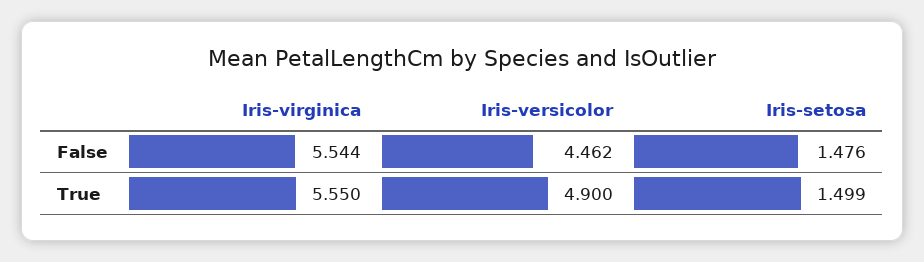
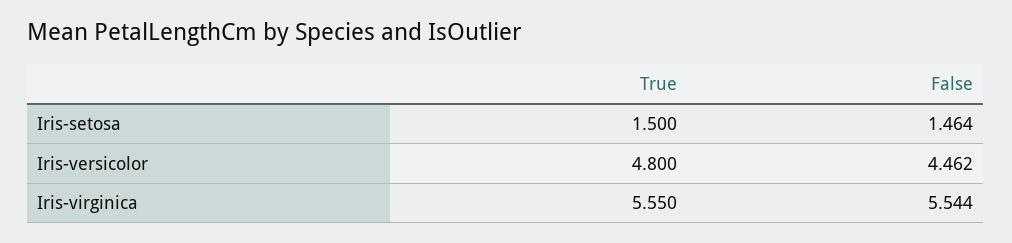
Iris-setosa, False: 1.476 -> 1.464
Iris-versicolor, True: 4.9 -> 4.8
Iris-setosa, True: 1.499 -> 1.5

